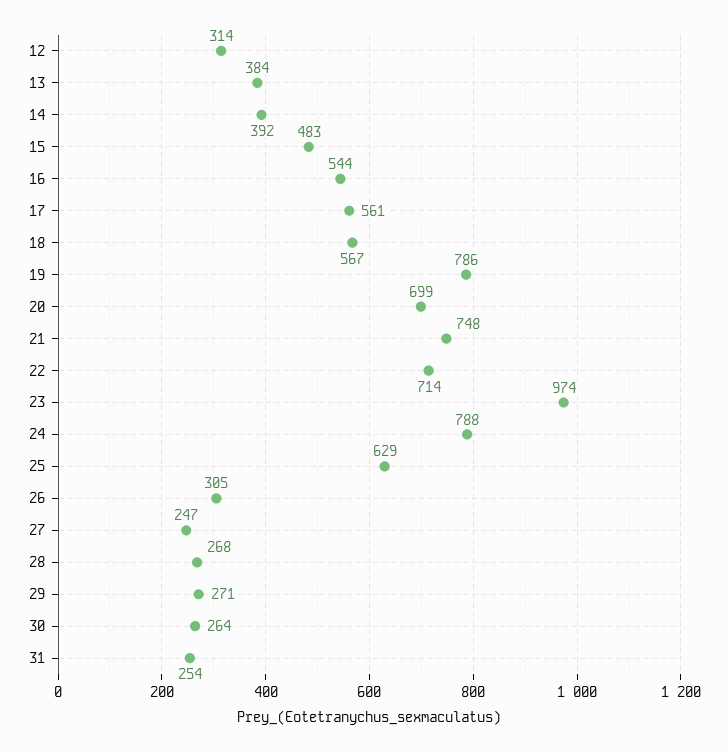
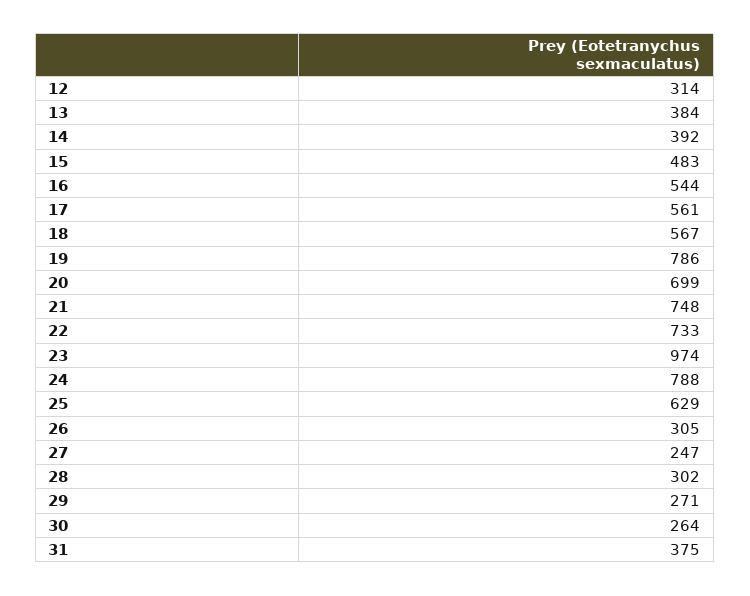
22: 714 -> 733
28: 268 -> 302
31: 254 -> 375

